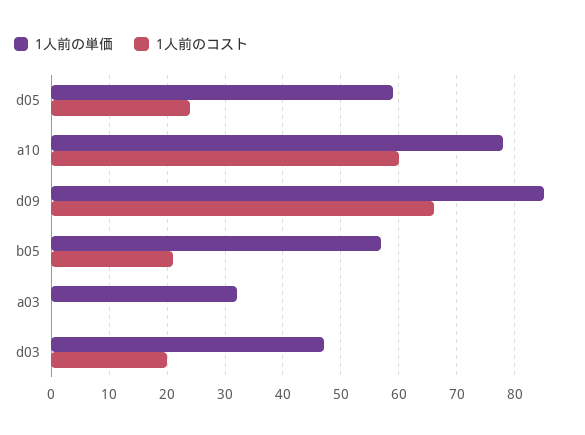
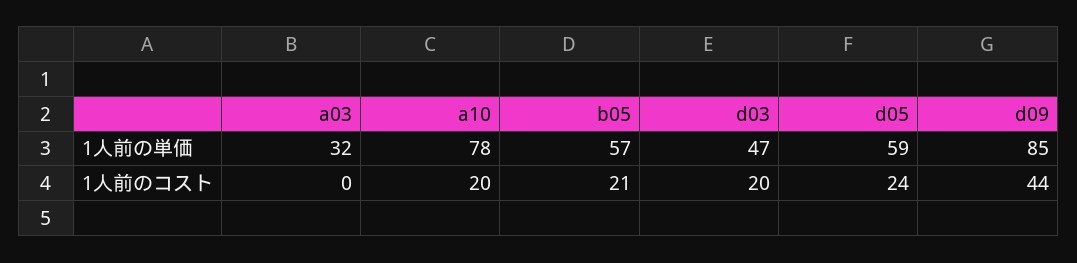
1人前のコスト, a10: 60 -> 20
1人前のコスト, d09: 65 -> 44

